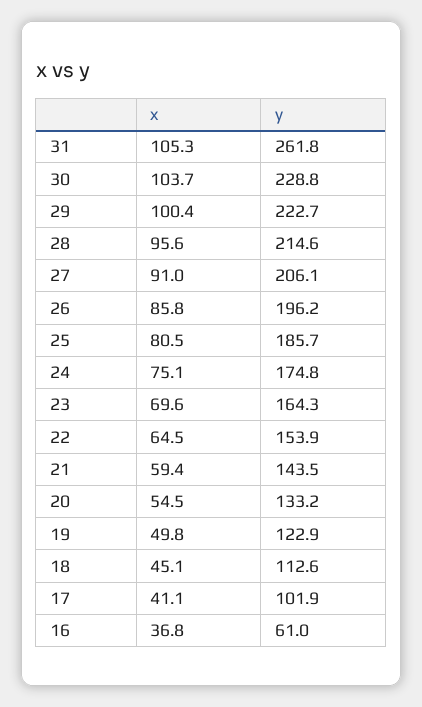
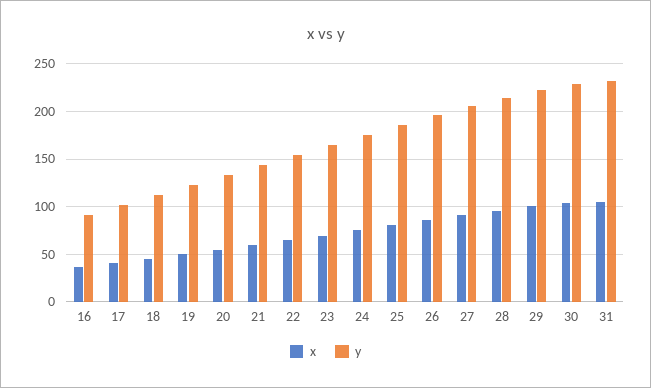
y, 31: 261.8 -> 230
y, 16: 61 -> 90

